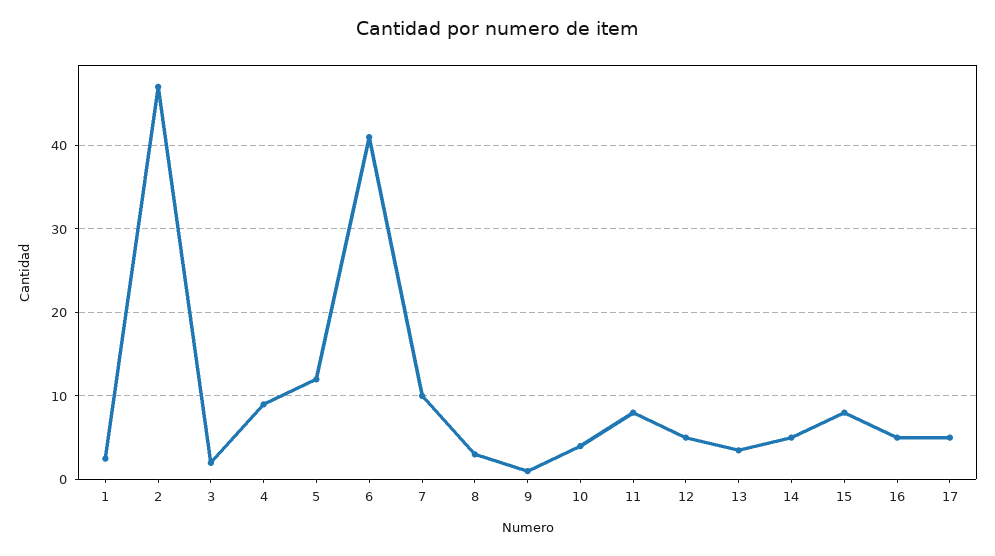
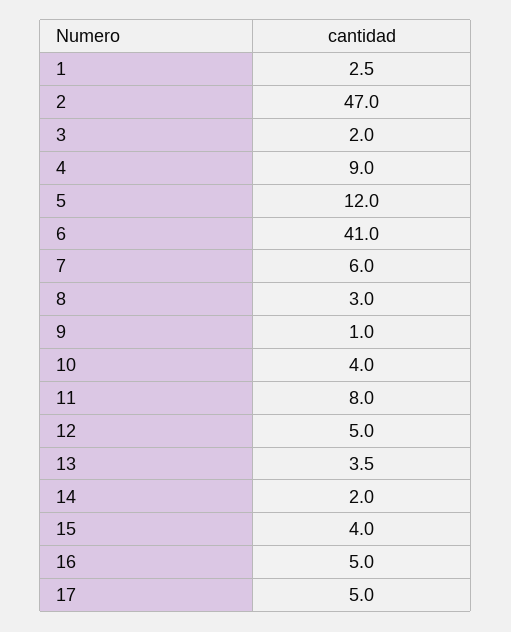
7: 10 -> 6
14: 5 -> 2
15: 8 -> 4

